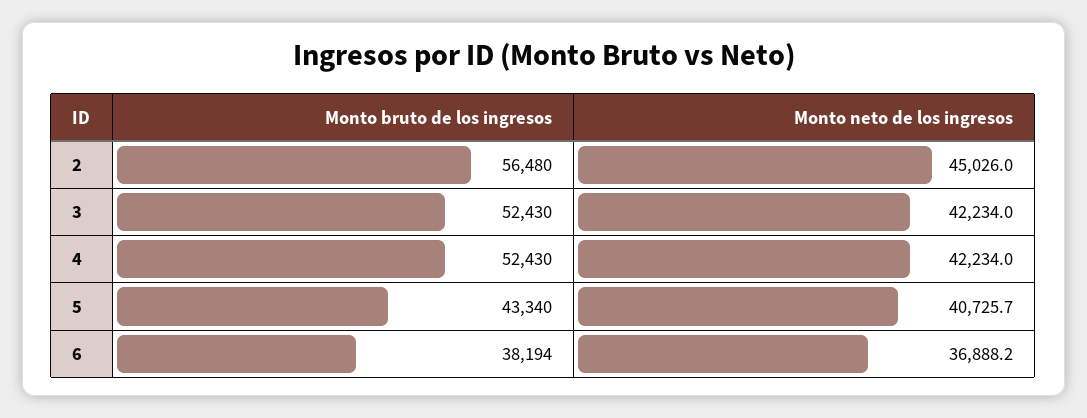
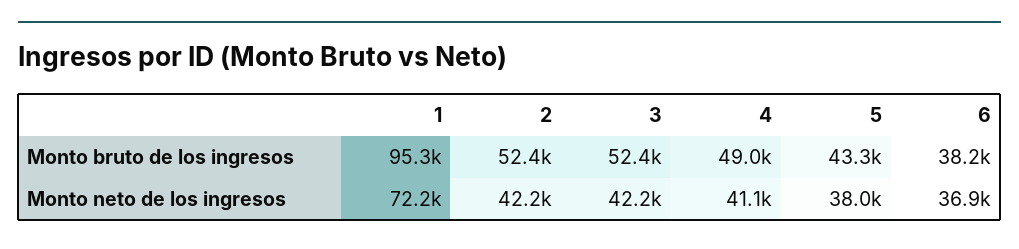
Monto bruto de los ingresos, 2: 56480 -> 52400
Monto neto de los ingresos, 2: 45026 -> 42200
Monto bruto de los ingresos, 4: 52430 -> 49000
Monto neto de los ingresos, 4: 42234 -> 41100
Monto neto de los ingresos, 5: 40725.7 -> 38000
Monto bruto de los ingresos, 1: none -> 95300
Monto neto de los ingresos, 1: none -> 72200

